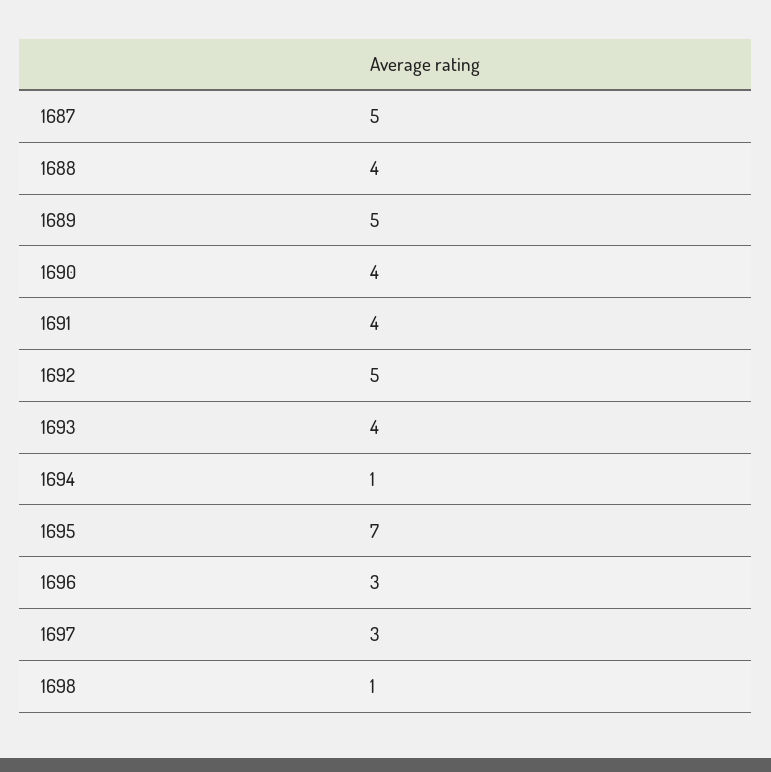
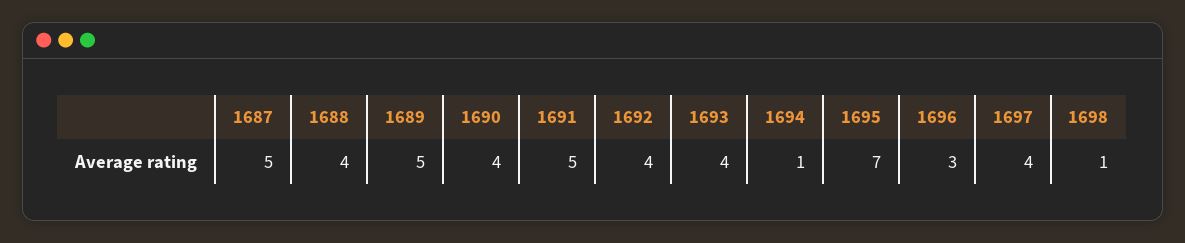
1691: 4 -> 5
1692: 5 -> 4
1697: 3 -> 4

